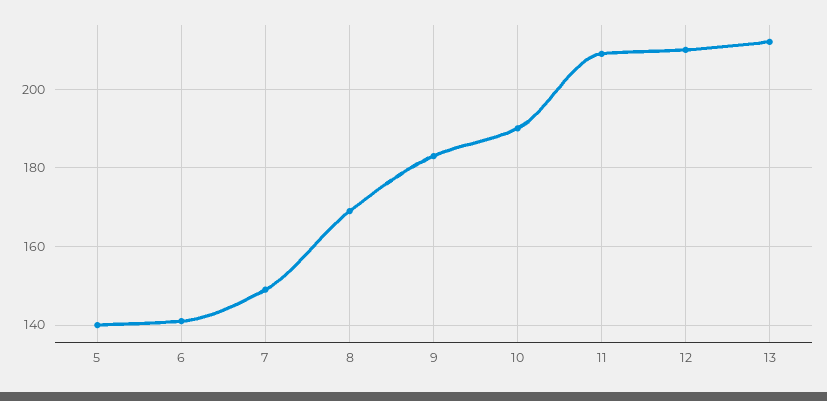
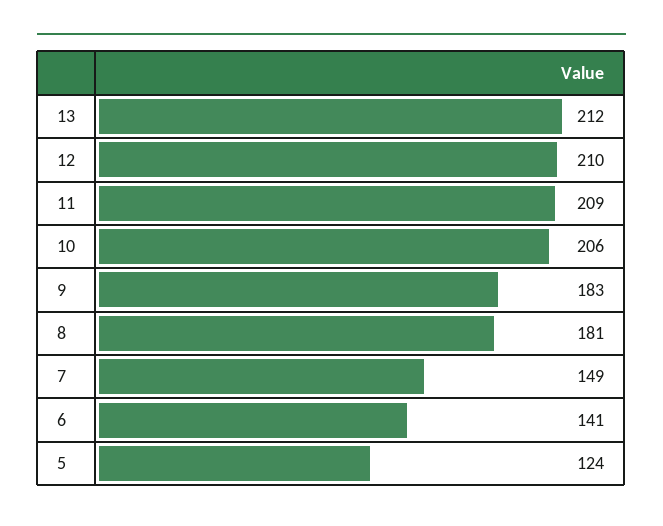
5: 140 -> 124
8: 170 -> 181
10: 190 -> 206

